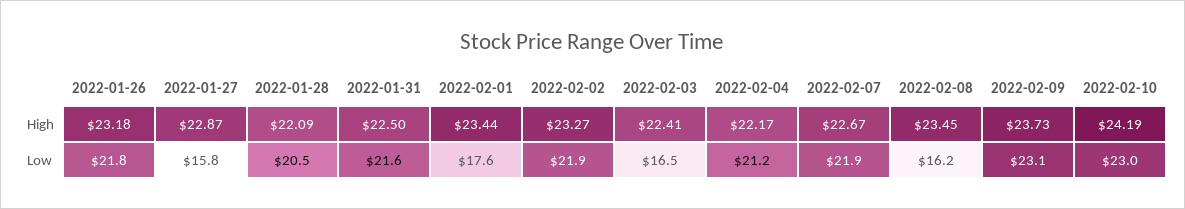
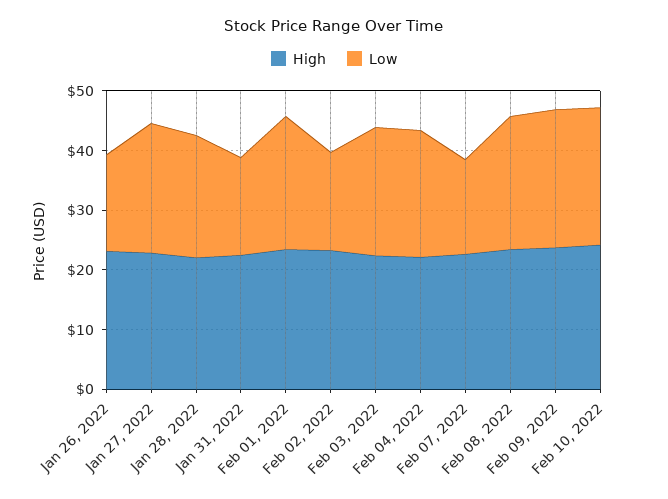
Low, 2022-01-26: 21.8 -> 16
Low, 2022-01-27: 15.8 -> 22
Low, 2022-01-31: 21.6 -> 16
Low, 2022-02-01: 17.6 -> 22
Low, 2022-02-02: 21.9 -> 16
Low, 2022-02-03: 16.5 -> 22
Low, 2022-02-07: 21.9 -> 16
Low, 2022-02-08: 16.2 -> 22

